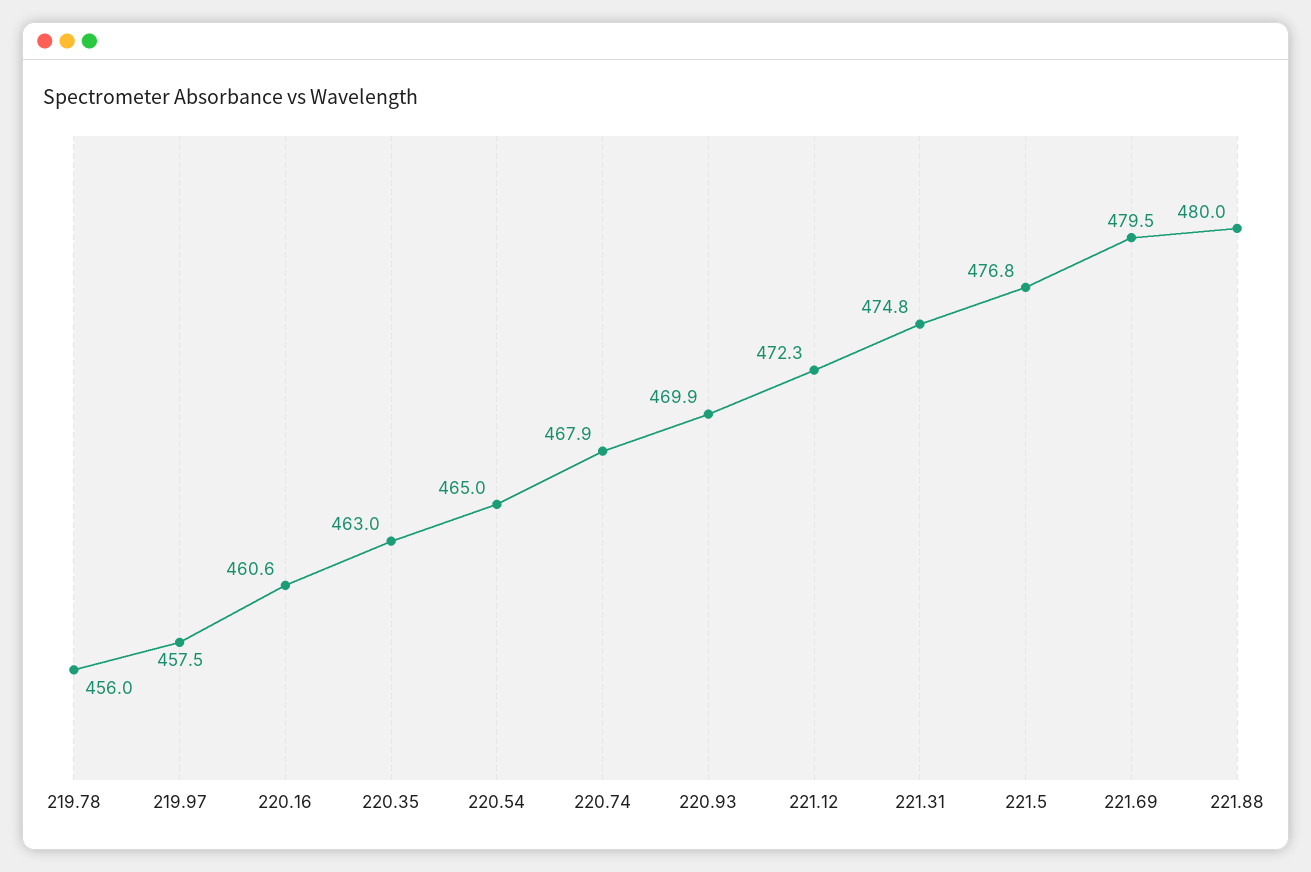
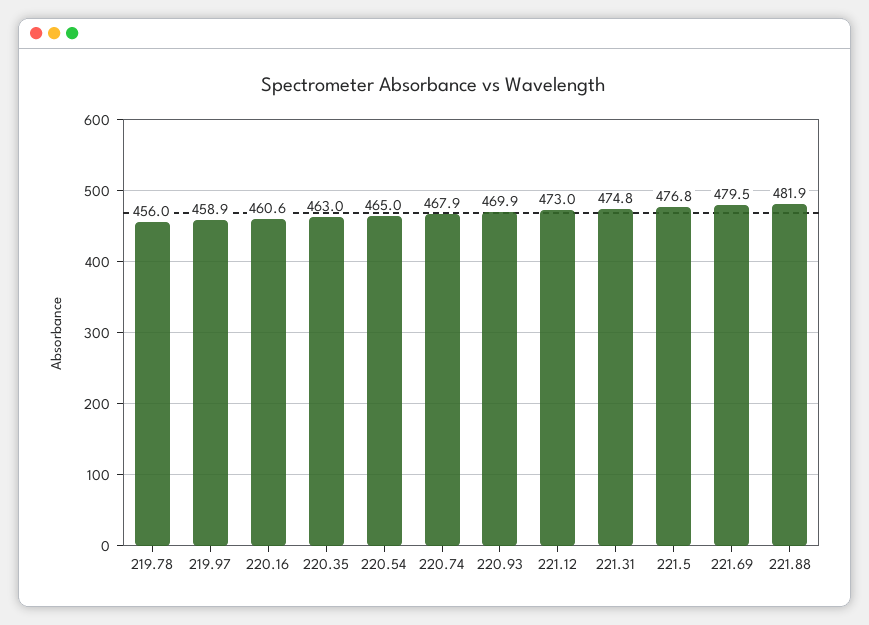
219.97: 457.5 -> 458.9
221.12: 472.3 -> 473
221.88: 480 -> 481.9

